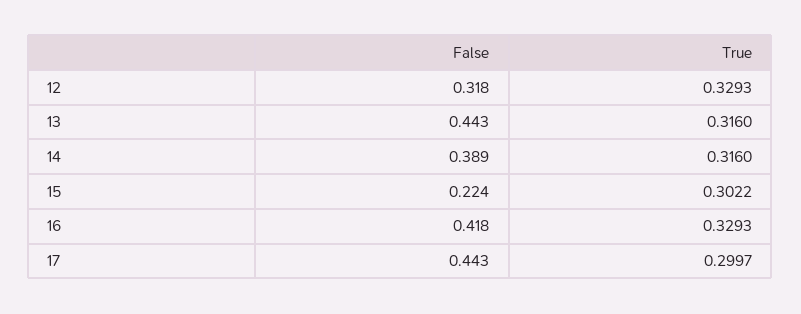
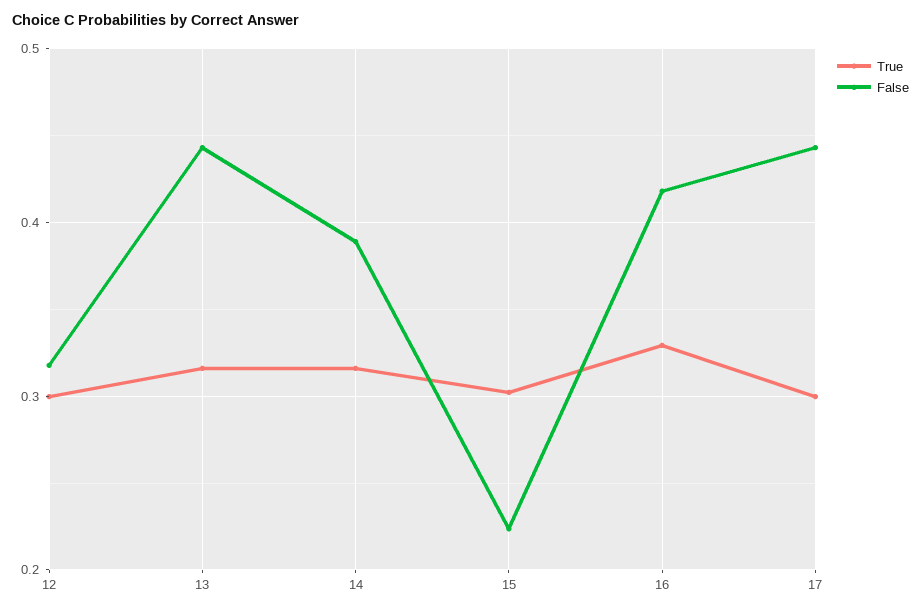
True, 12: 0.3293 -> 0.3

